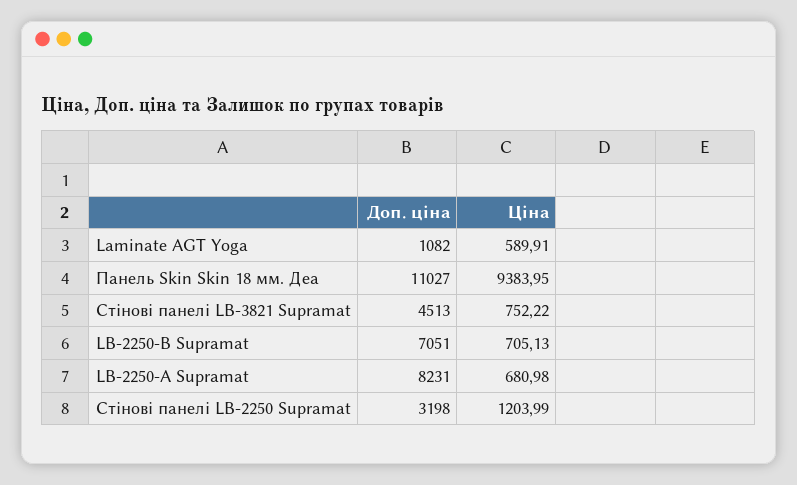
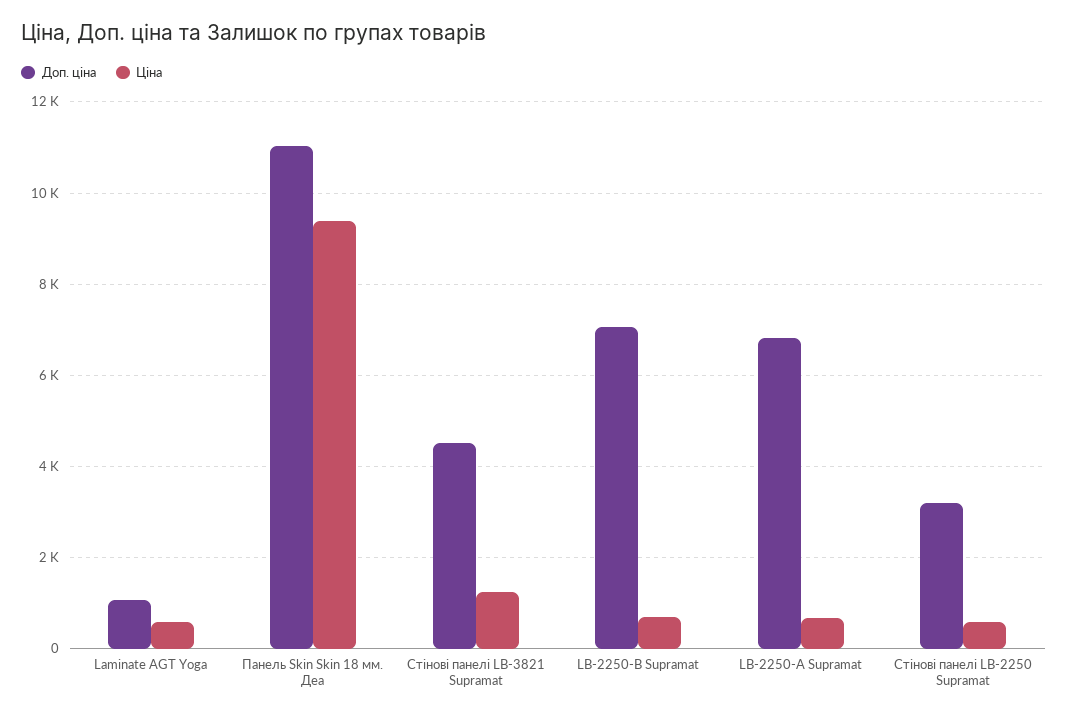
Ціна, Стінові панелі LB-3821 Supramat: 752.22 -> 1200
Доп. ціна, LB-2250-А Supramat: 8231 -> 6800
Ціна, Стінові панелі LB-2250 Supramat: 1203.99 -> 600

